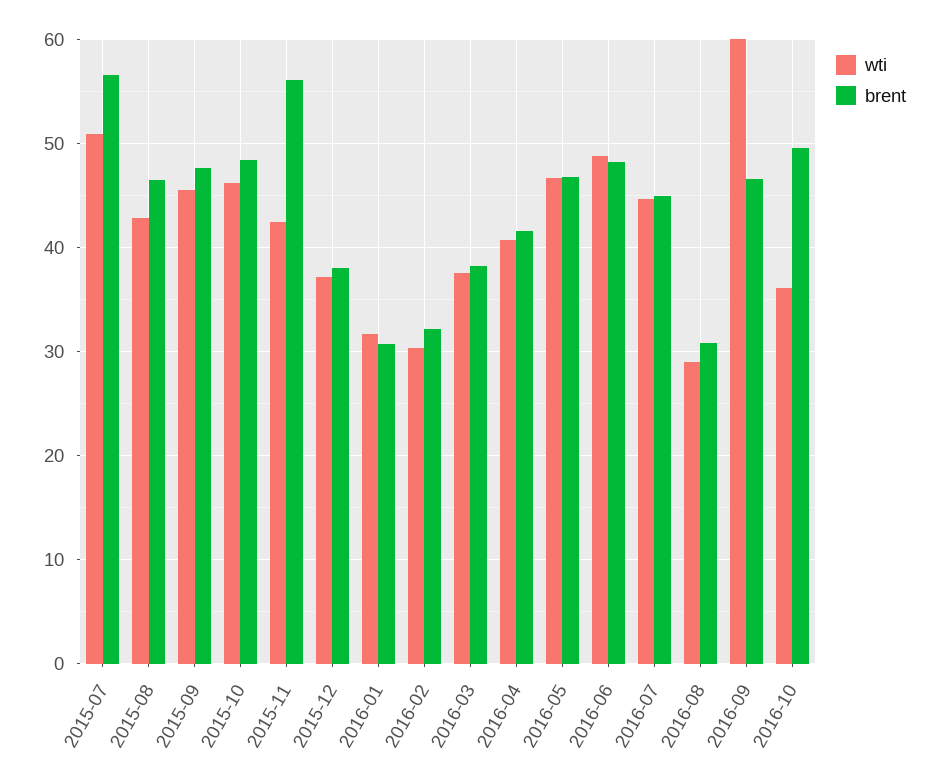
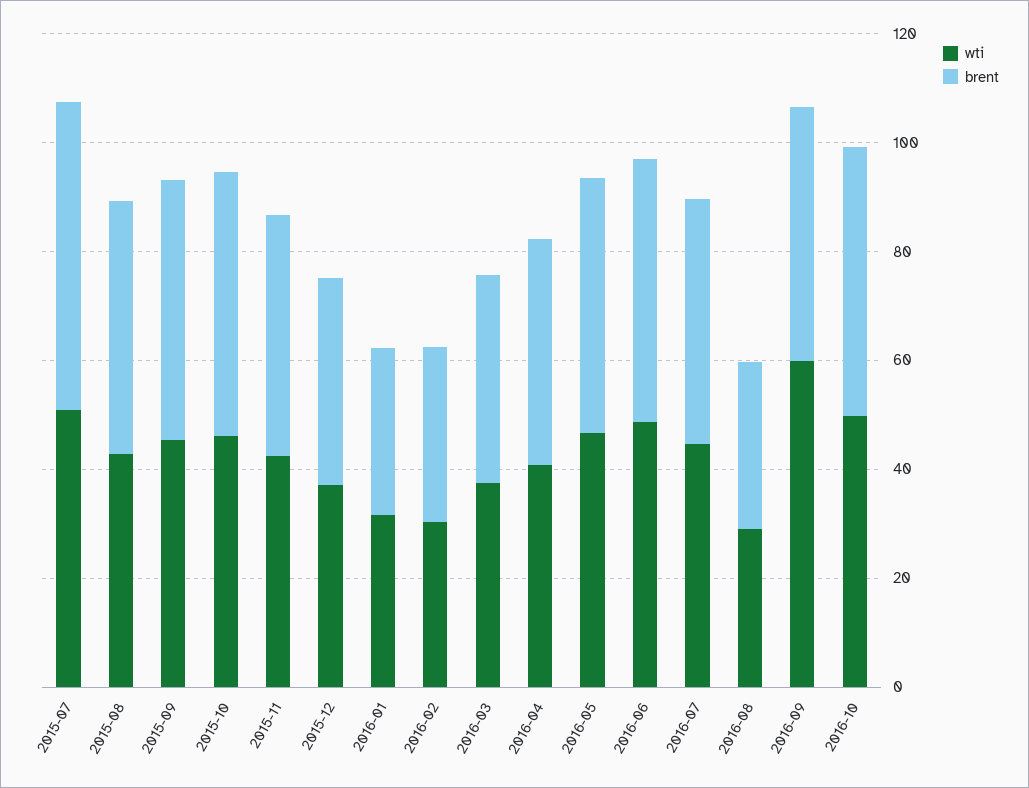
brent, 2015-11: 56 -> 45
wti, 2016-10: 36 -> 50

